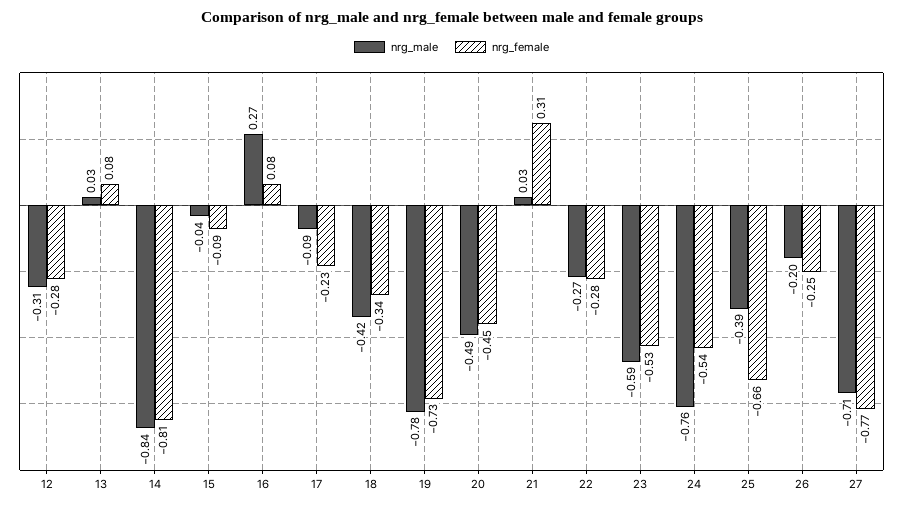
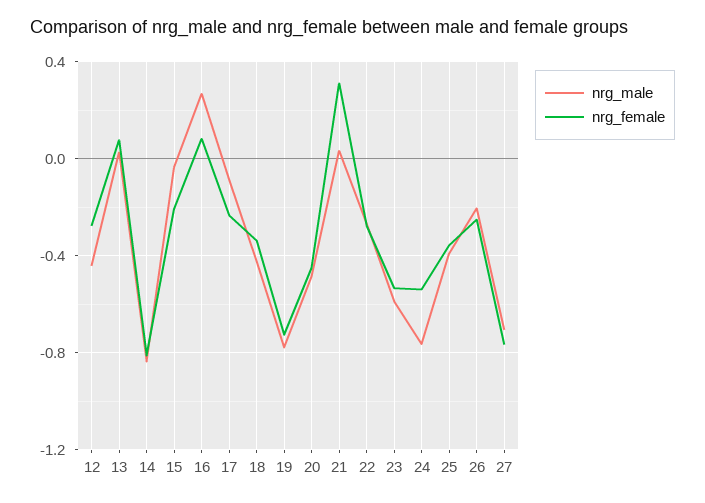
nrg_male, 12: -0.31 -> -0.45
nrg_female, 15: -0.09 -> -0.2
nrg_female, 25: -0.66 -> -0.35

